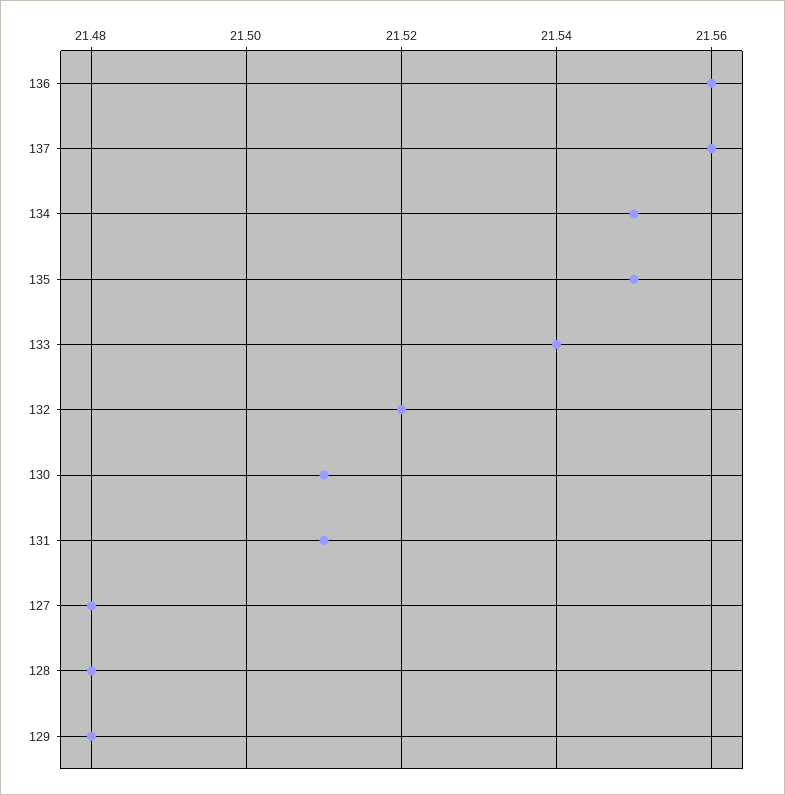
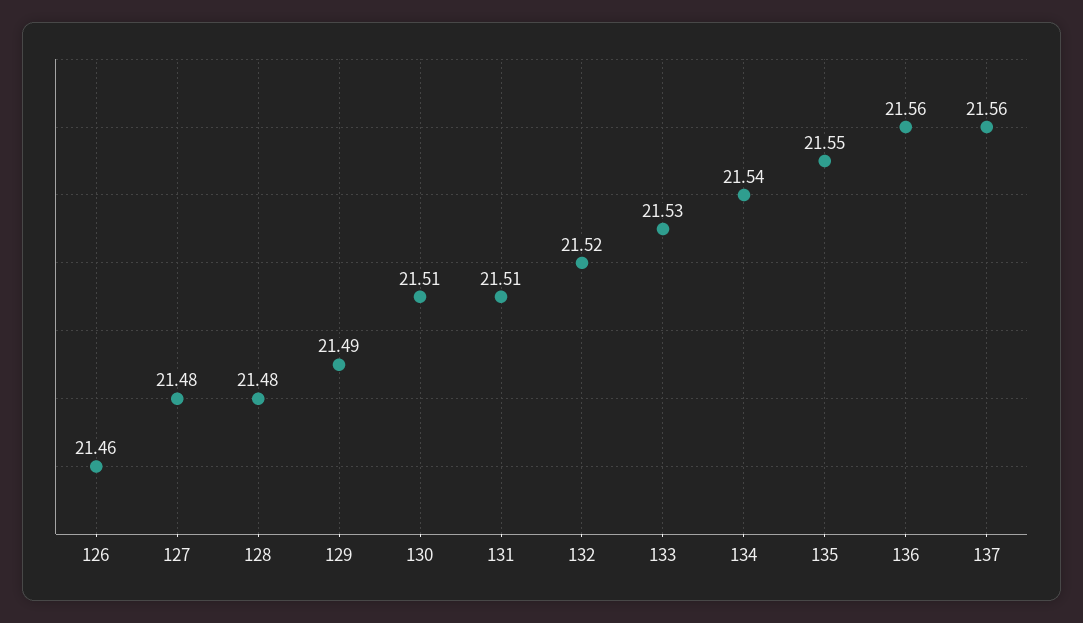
134: 21.55 -> 21.54
133: 21.54 -> 21.53
129: 21.48 -> 21.49
126: none -> 21.46

